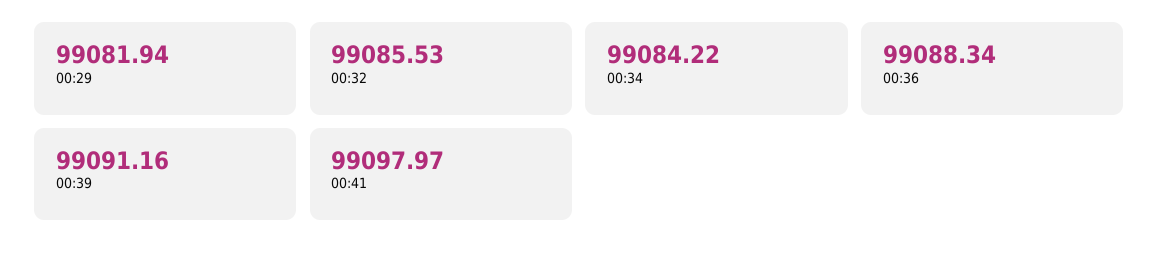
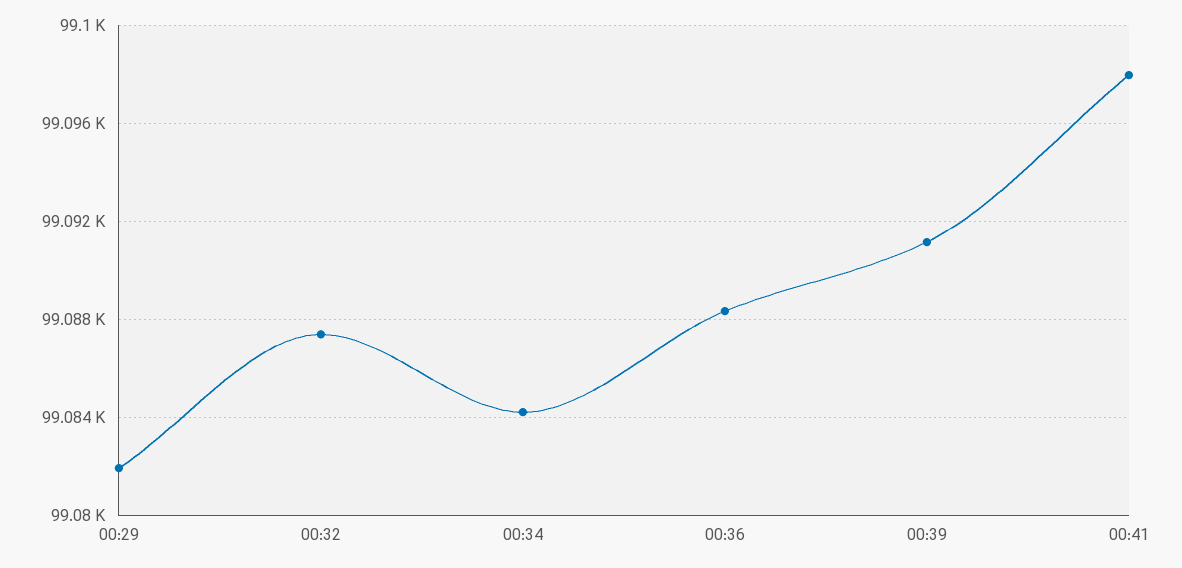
00:32: 99085.53 -> 99087.5

